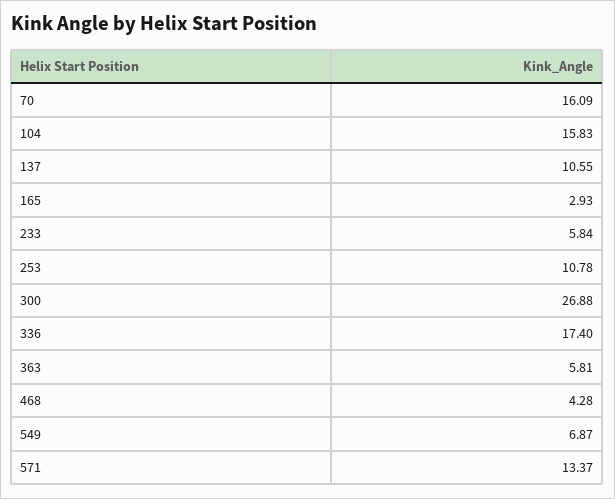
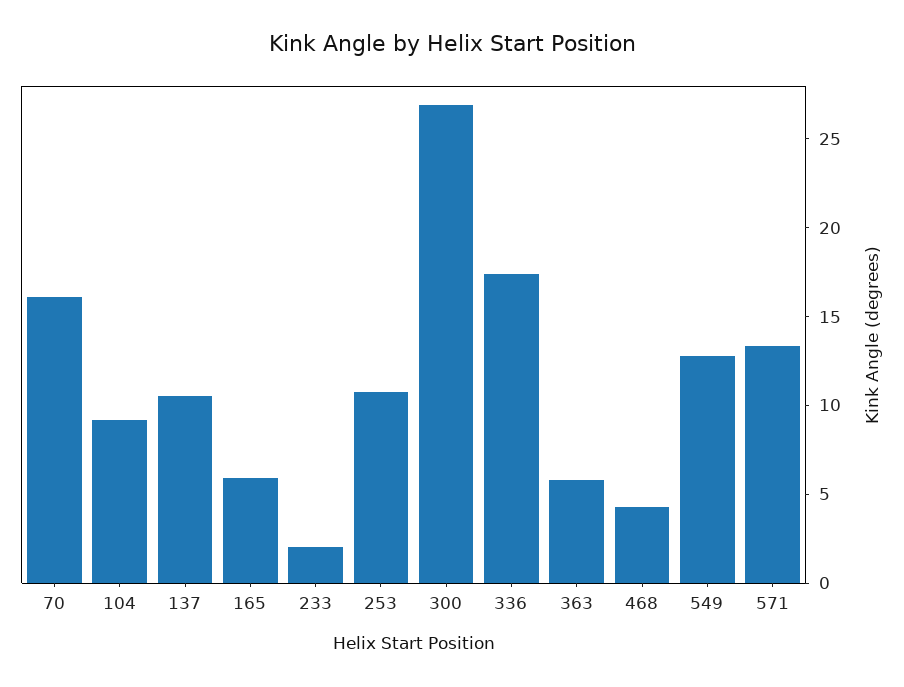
104: 15.83 -> 9
165: 2.93 -> 6
233: 5.84 -> 2
549: 6.87 -> 13

